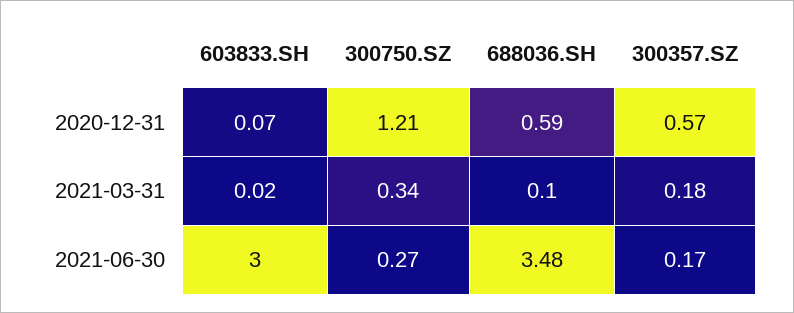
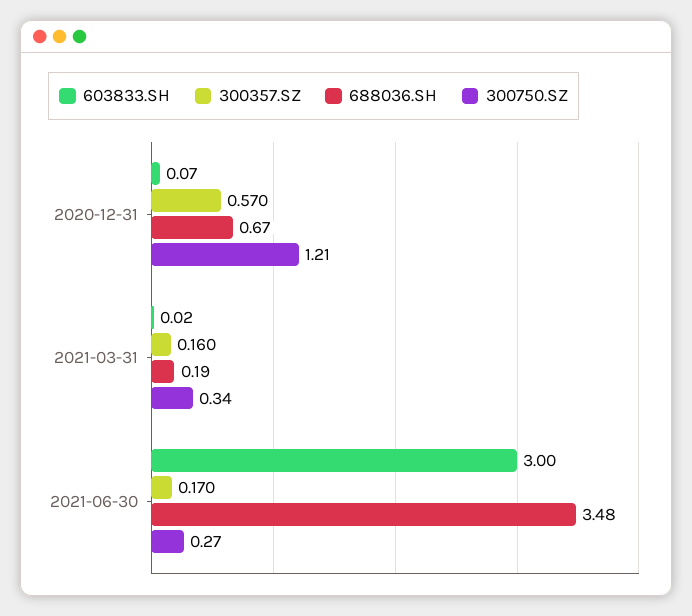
688036.SH, 2020-12-31: 0.59 -> 0.67
688036.SH, 2021-03-31: 0.1 -> 0.19
300357.SZ, 2021-03-31: 0.18 -> 0.16

